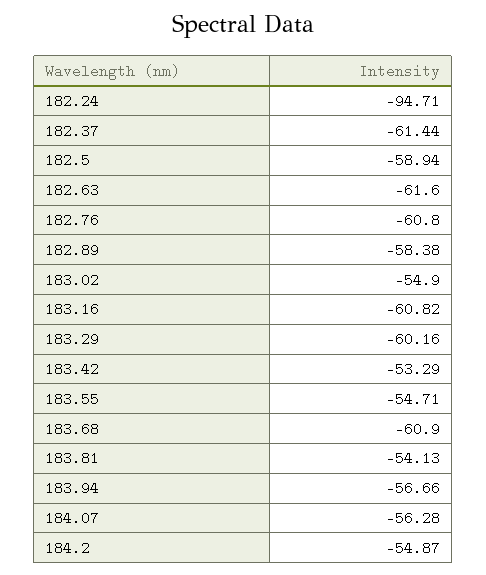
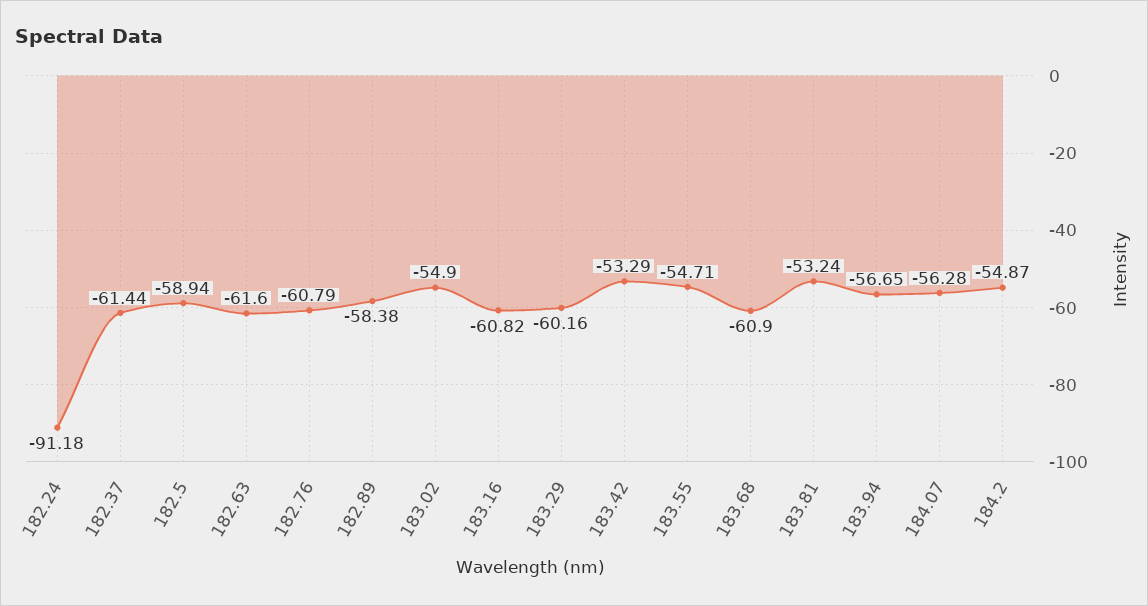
182.24: -94.71 -> -91.18
182.76: -60.8 -> -60.79
183.81: -54.13 -> -53.24
183.94: -56.66 -> -56.65

